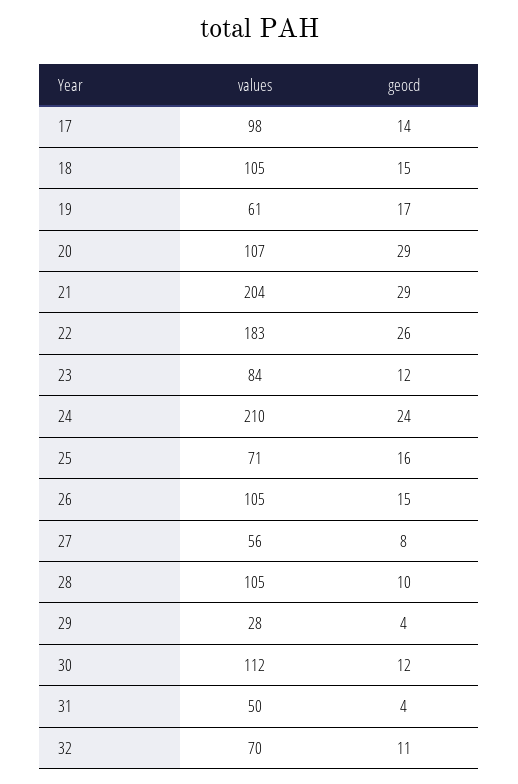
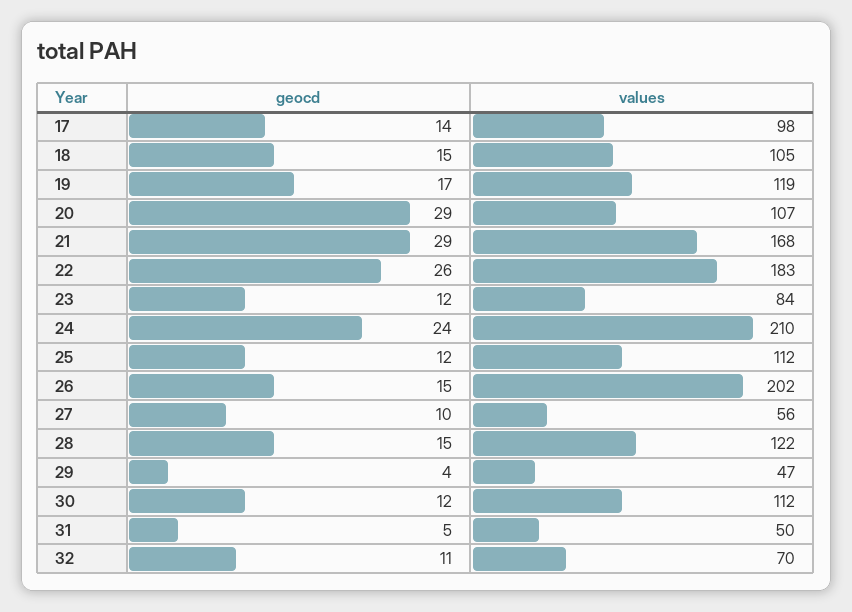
values, 19: 61 -> 119
values, 21: 204 -> 168
values, 25: 71 -> 112
geocd, 25: 16 -> 12
values, 26: 105 -> 202
geocd, 27: 8 -> 10
values, 28: 105 -> 122
geocd, 28: 10 -> 15
values, 29: 28 -> 47
geocd, 31: 4 -> 5

